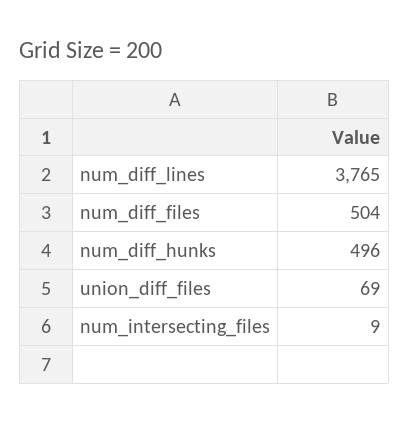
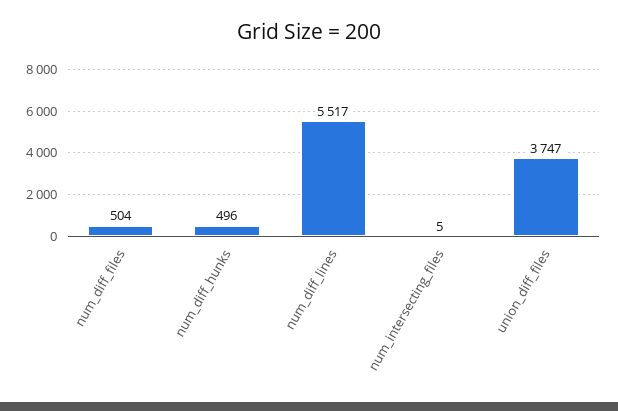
num_diff_lines: 3765 -> 5517
union_diff_files: 69 -> 3747
num_intersecting_files: 9 -> 5

